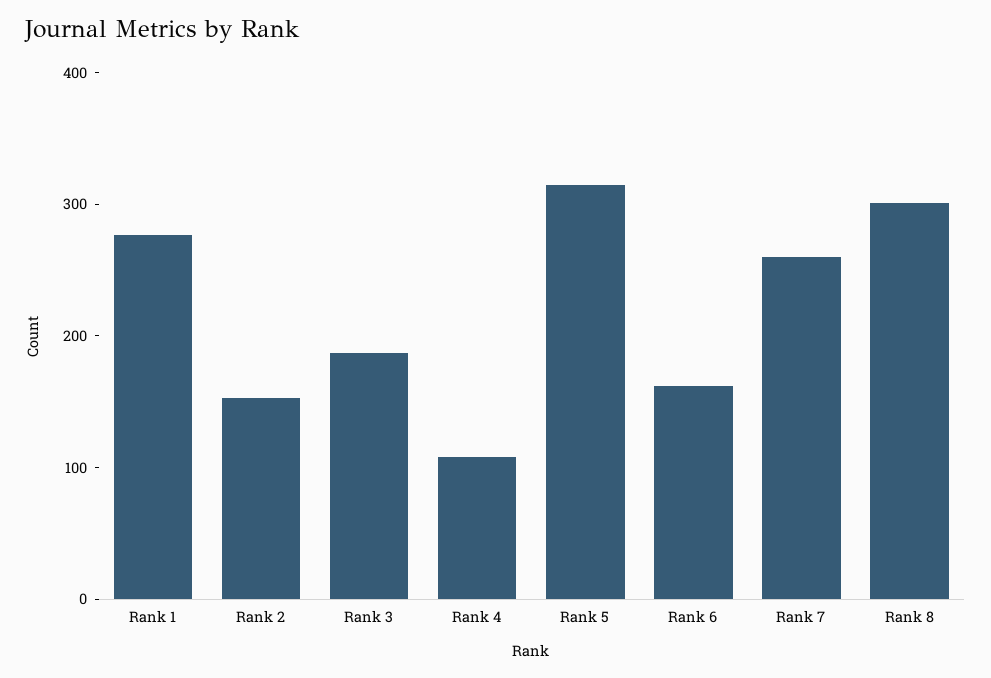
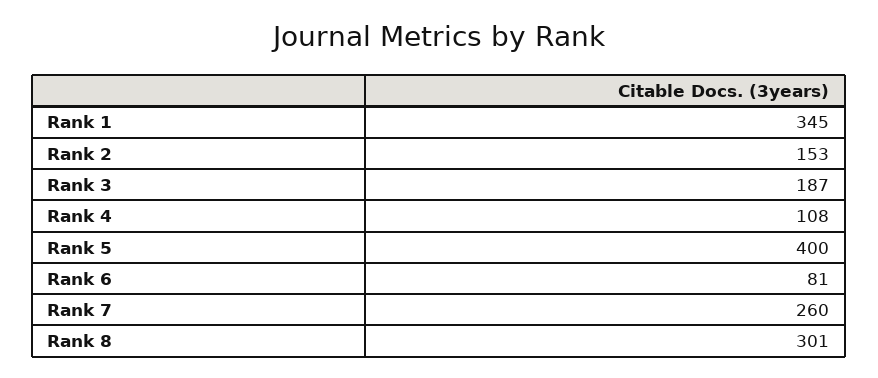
Rank 1: 280 -> 345
Rank 5: 320 -> 400
Rank 6: 160 -> 81

